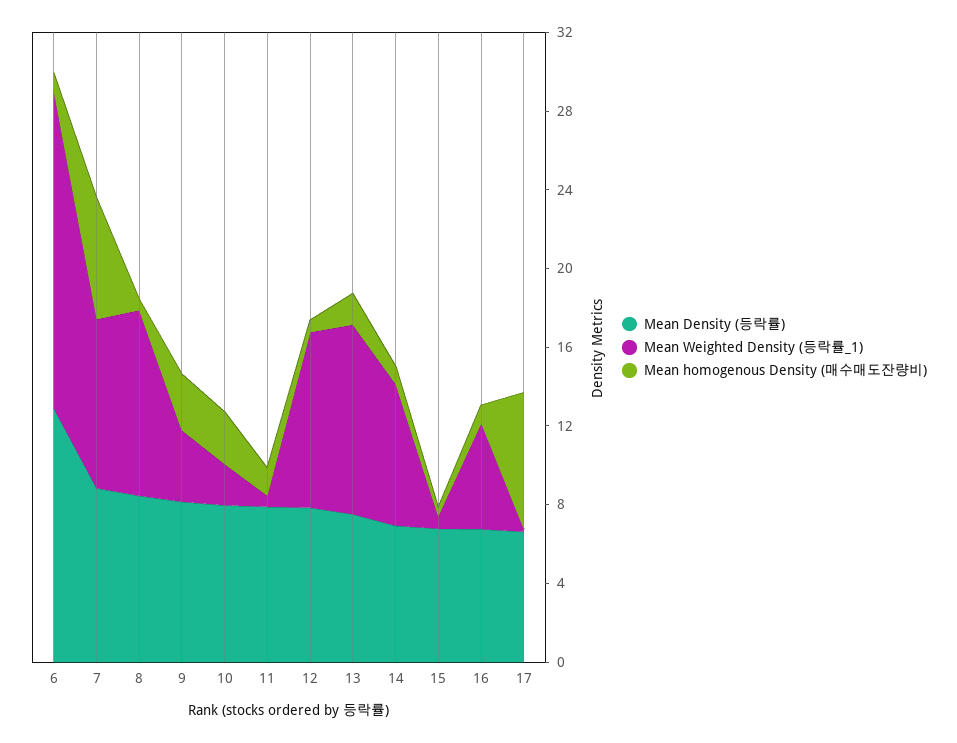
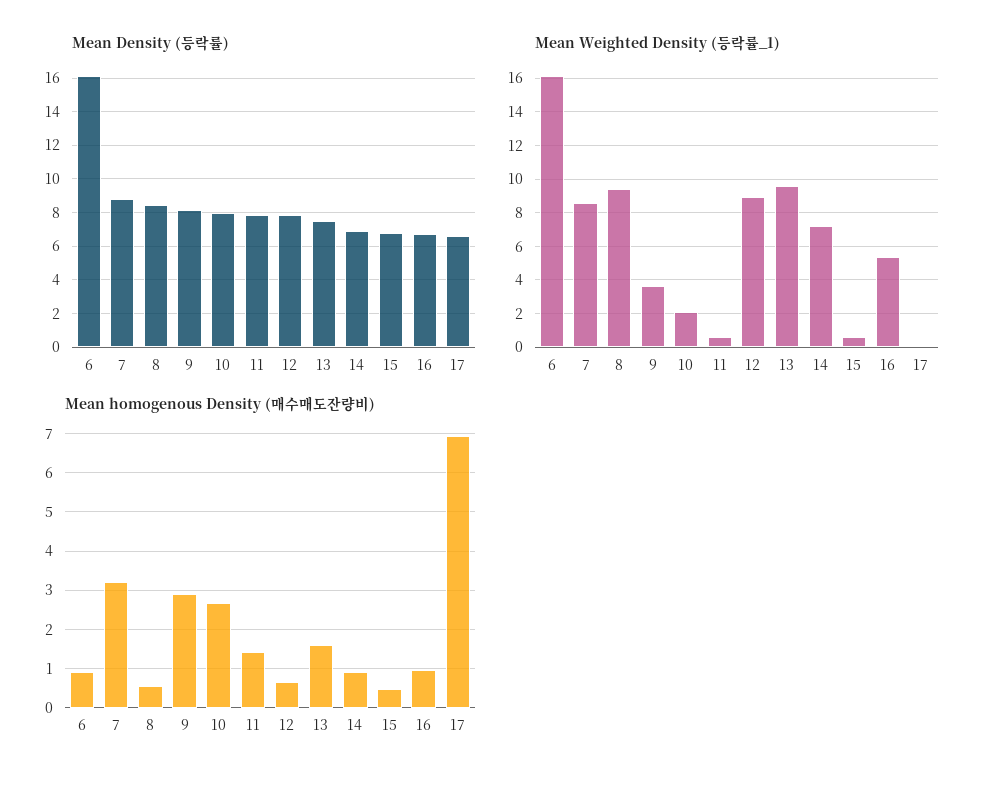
Mean Density (등락률), 6: 13 -> 16
Mean homogenous Density (매수매도잔량비), 7: 6 -> 3.2

